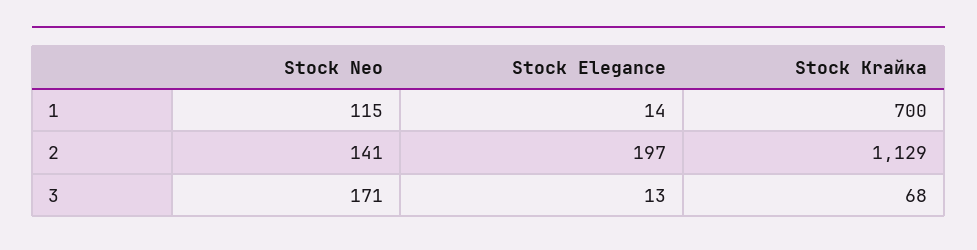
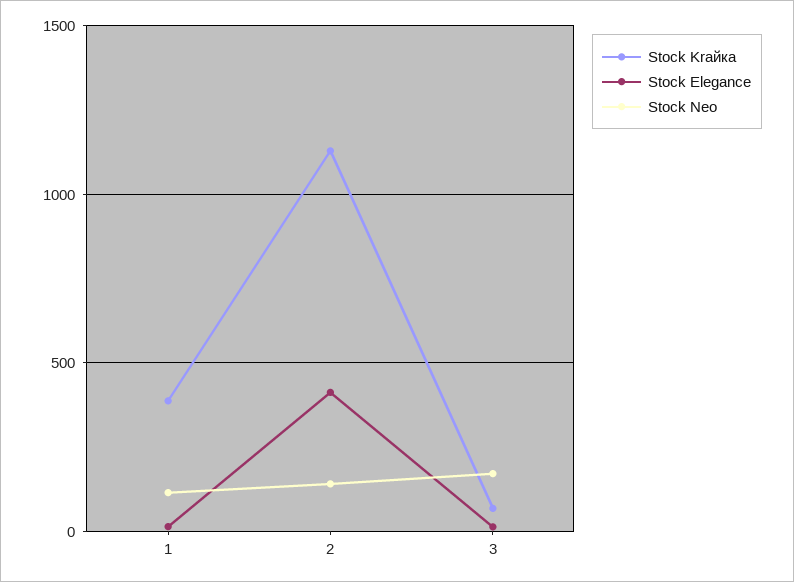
Stock Krайка, 1: 700 -> 400
Stock Elegance, 2: 197 -> 400

